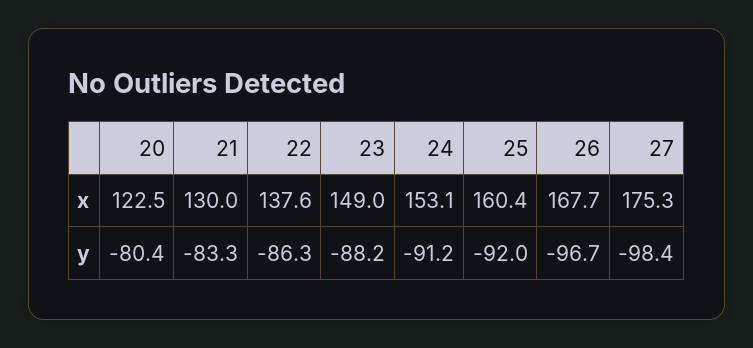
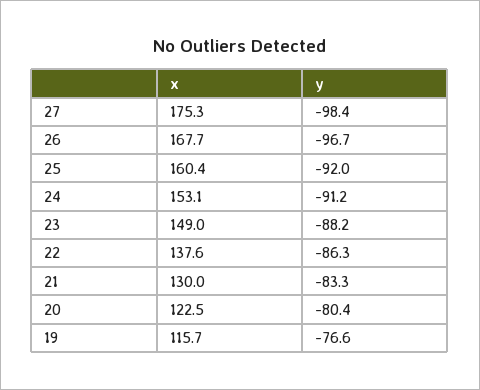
19, x: none -> 115.7
19, y: none -> -76.6

